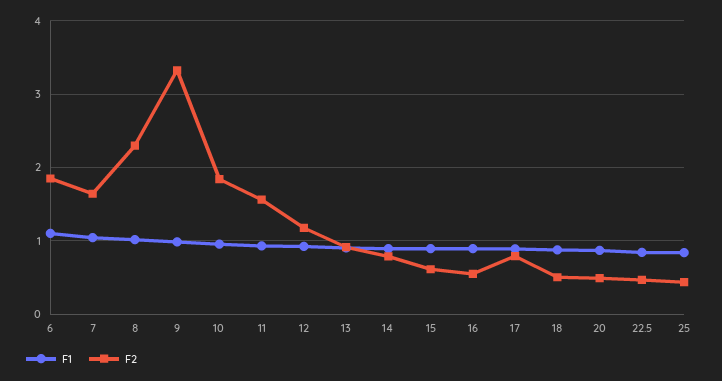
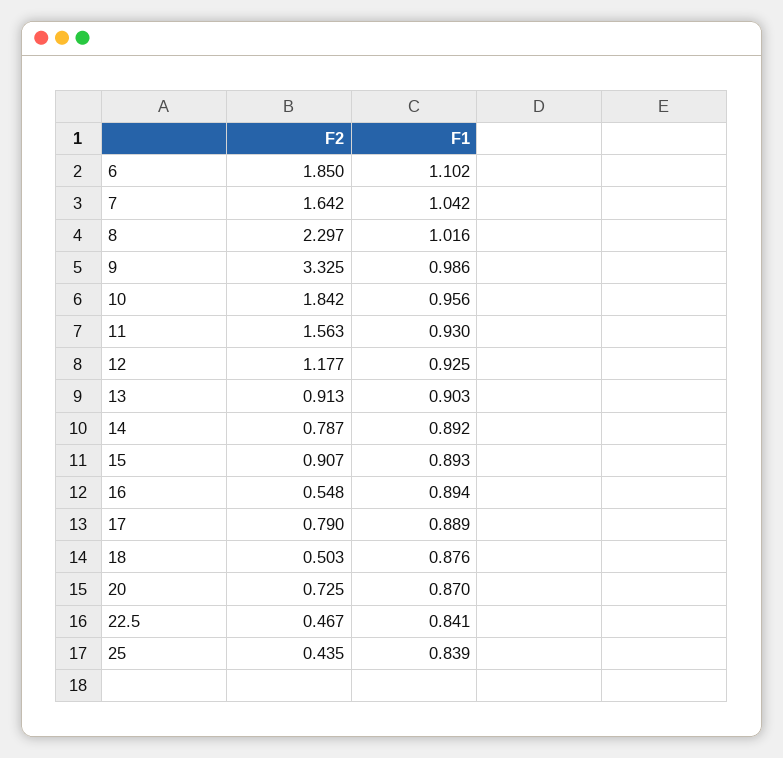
F2, 15: 0.6 -> 0.907
F2, 20: 0.5 -> 0.725

